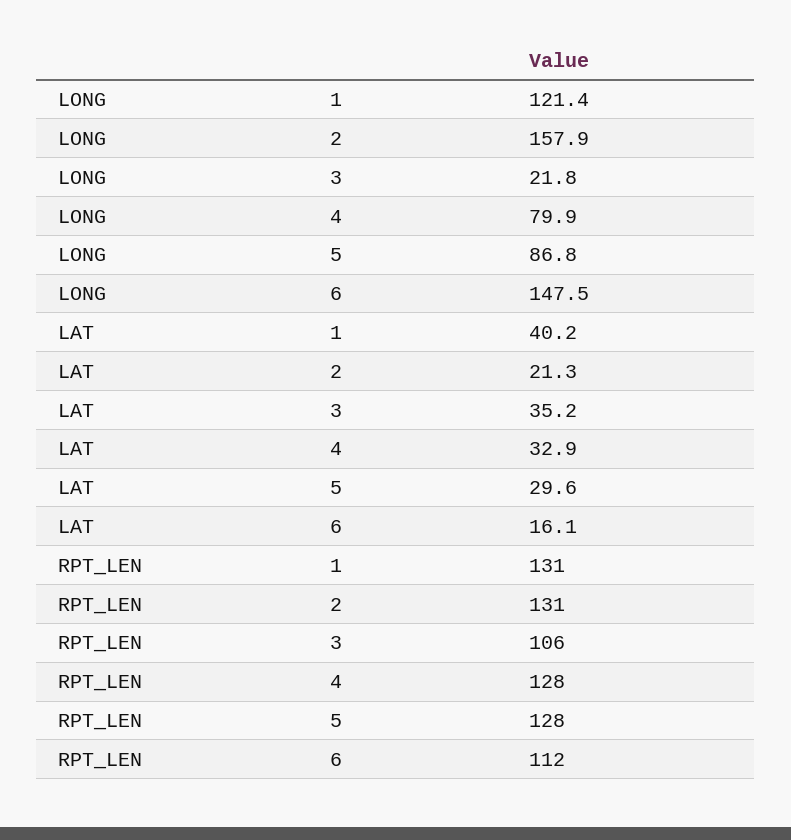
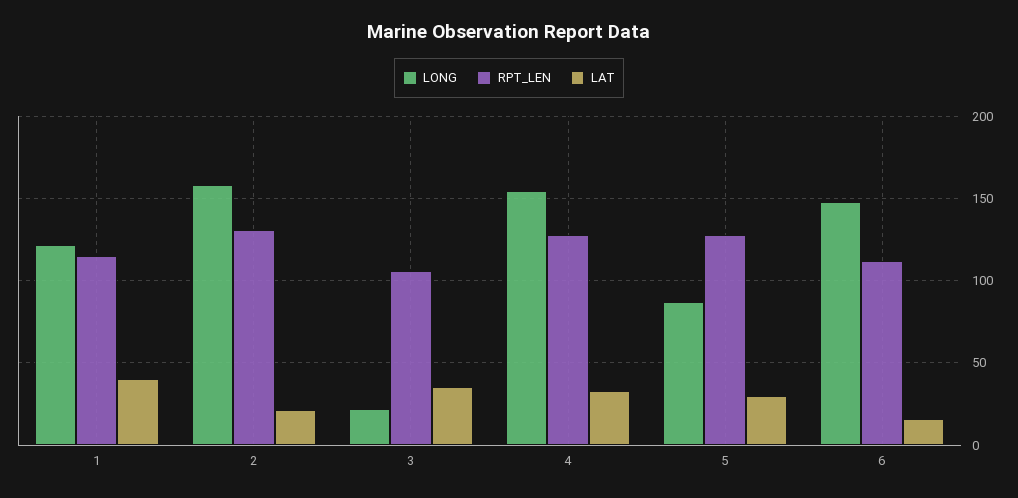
LONG, 4: 79.9 -> 155
RPT_LEN, 1: 131 -> 115

